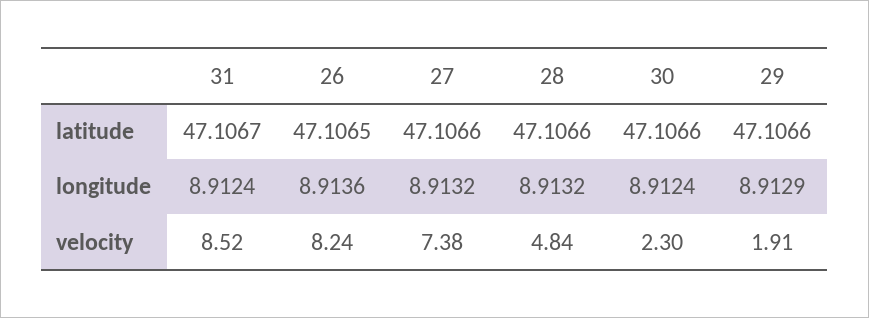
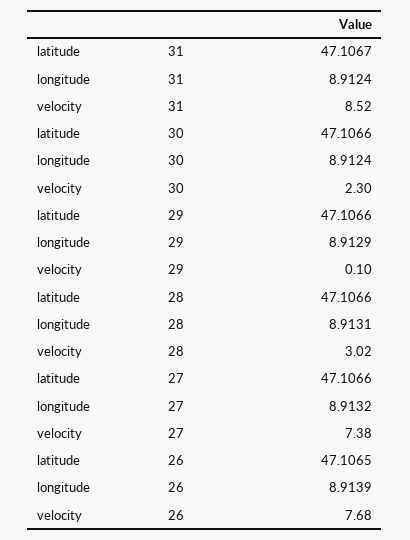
26, longitude: 8.9136 -> 8.9139
28, longitude: 8.9132 -> 8.9131
26, velocity: 8.24 -> 7.68
28, velocity: 4.84 -> 3.02
29, velocity: 1.91 -> 0.1

